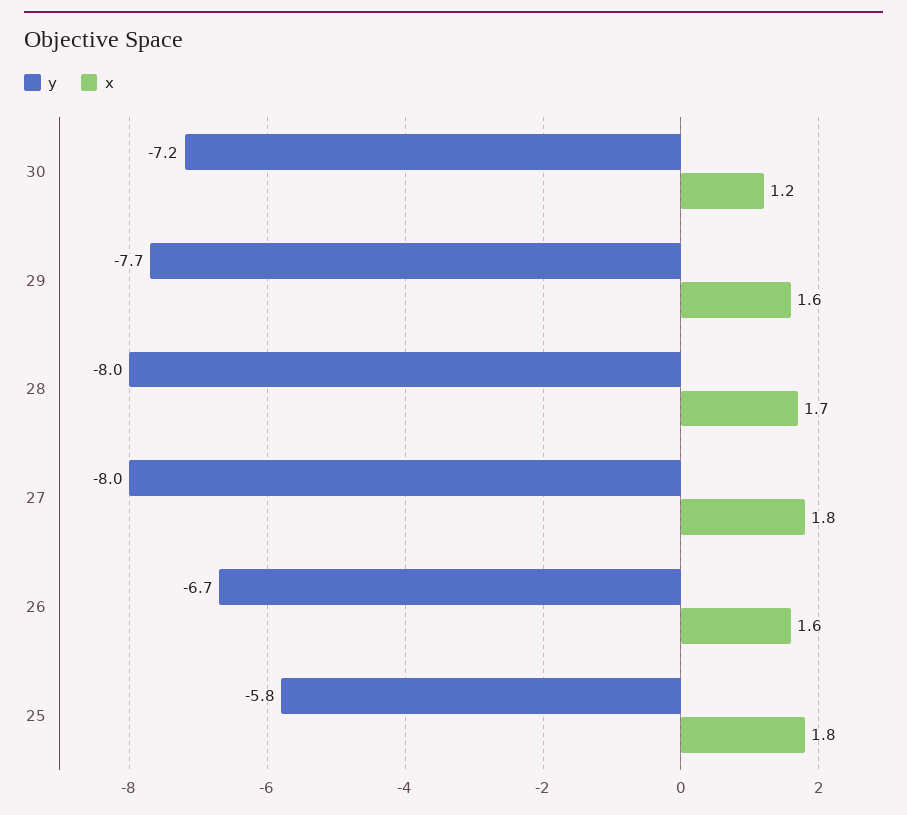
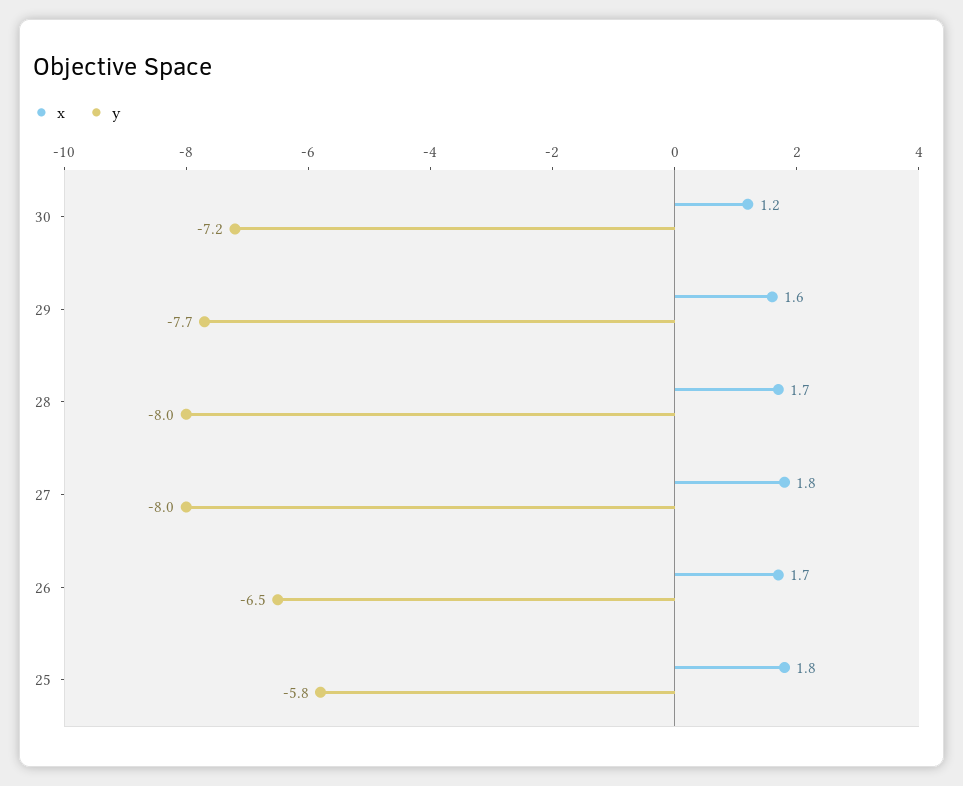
y, 26: -6.7 -> -6.5
x, 26: 1.6 -> 1.7

